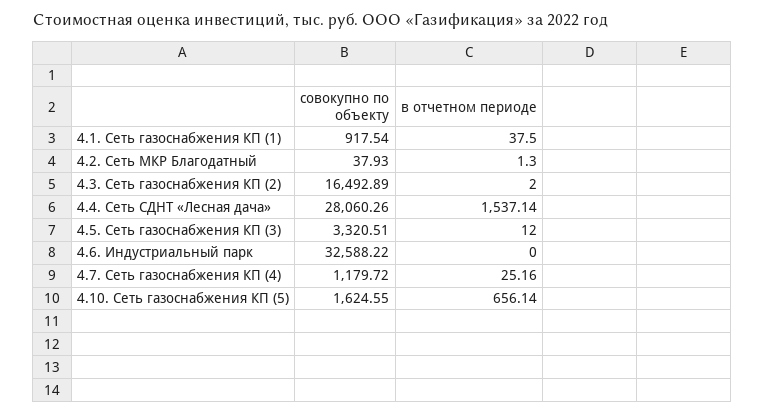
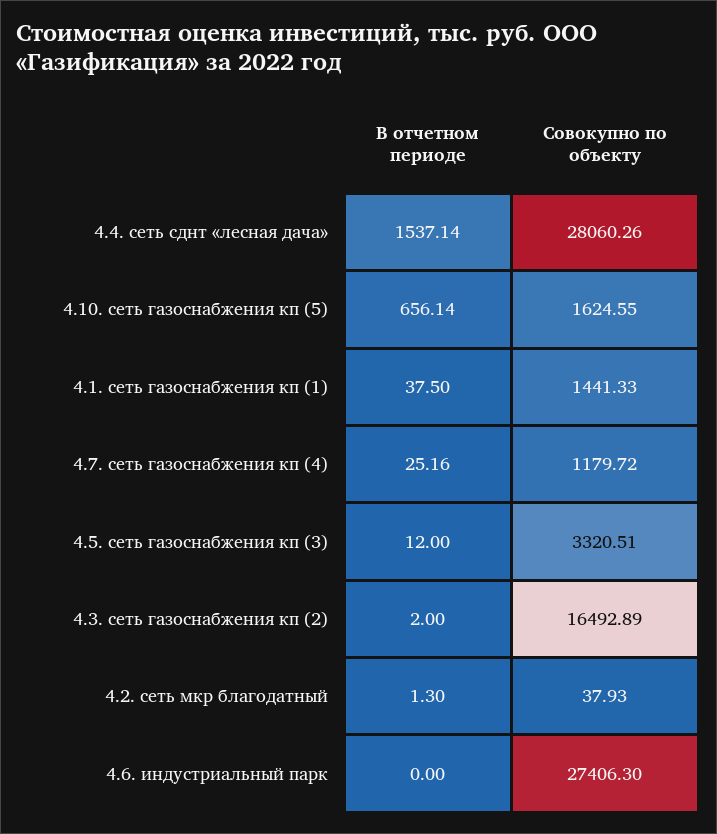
совокупно по объекту, 4.1. Сеть газоснабжения КП (1): 917.54 -> 1441.33
совокупно по объекту, 4.6. Индустриальный парк: 32588.22 -> 27406.3

